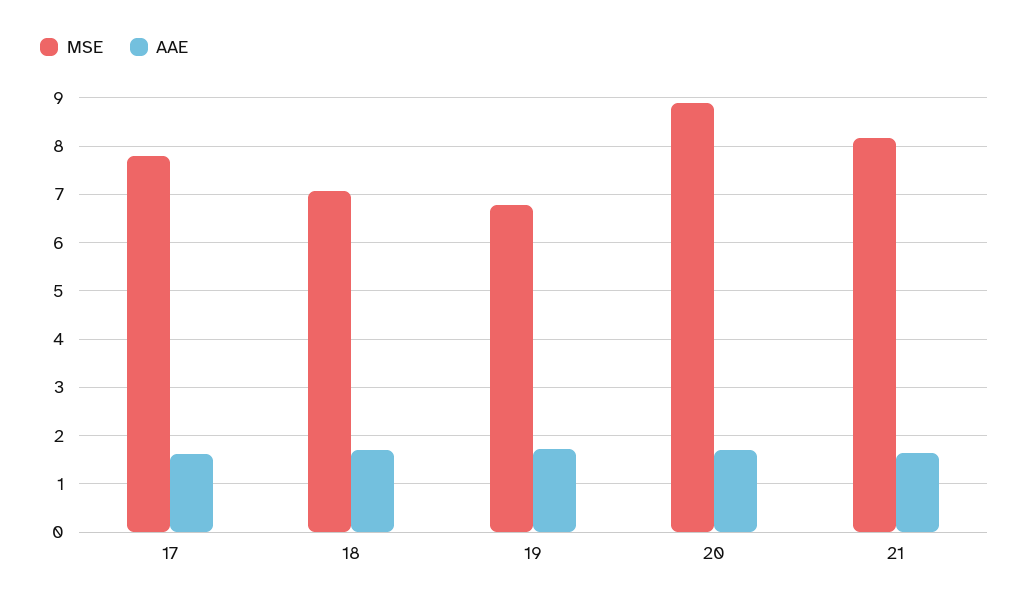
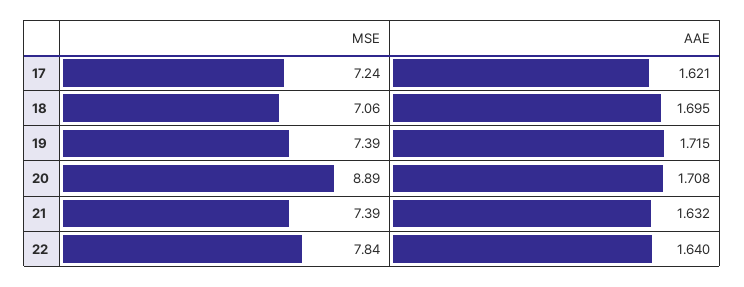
MSE, 17: 7.8 -> 7.24
MSE, 19: 6.8 -> 7.39
MSE, 21: 8.2 -> 7.39
MSE, 22: none -> 7.84
AAE, 22: none -> 1.64

